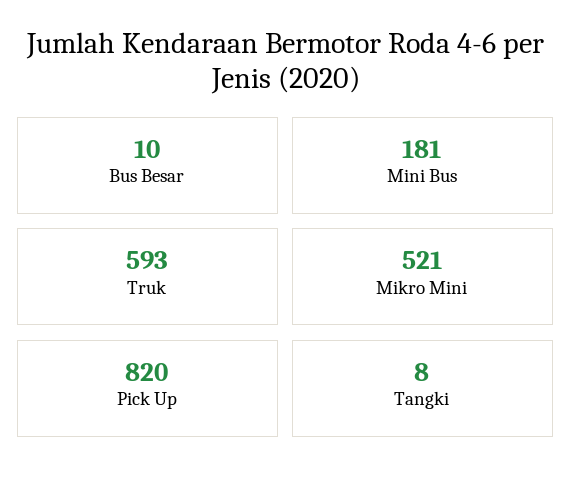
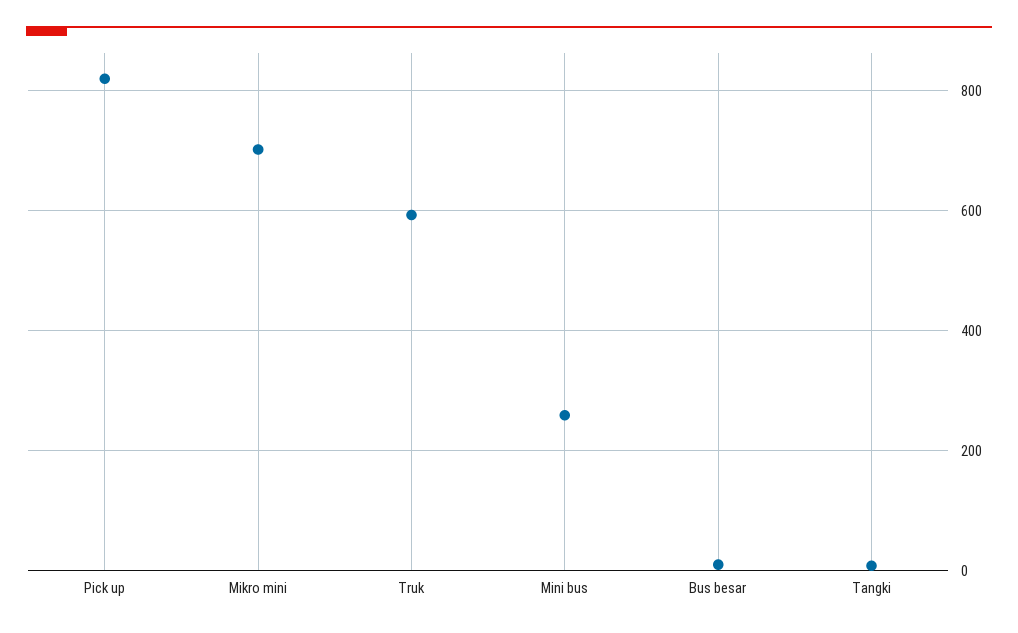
Mini Bus: 181 -> 260
Mikro Mini: 521 -> 700

